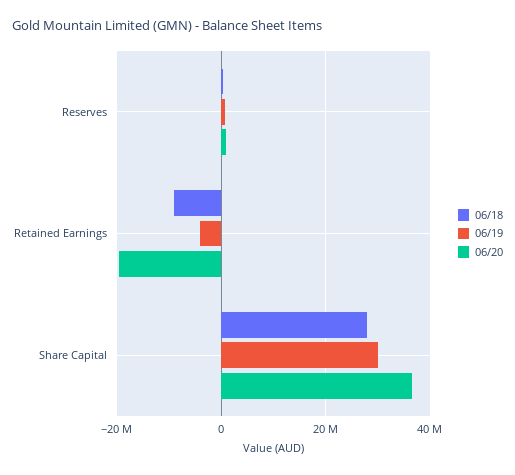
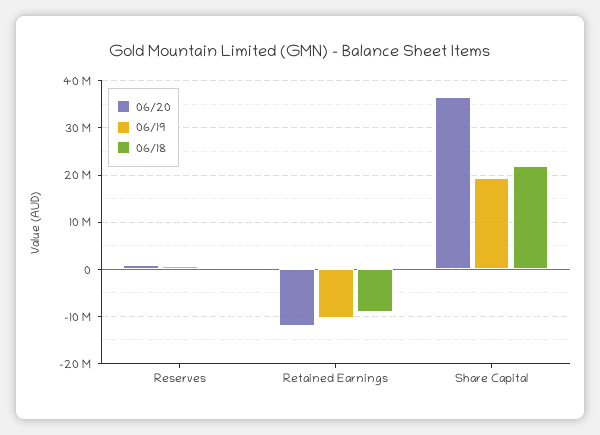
06/19, Retained Earnings: -4000000 -> -10000000
06/20, Retained Earnings: -20000000 -> -12000000
06/18, Share Capital: 28000000 -> 22000000
06/19, Share Capital: 30000000 -> 20000000

